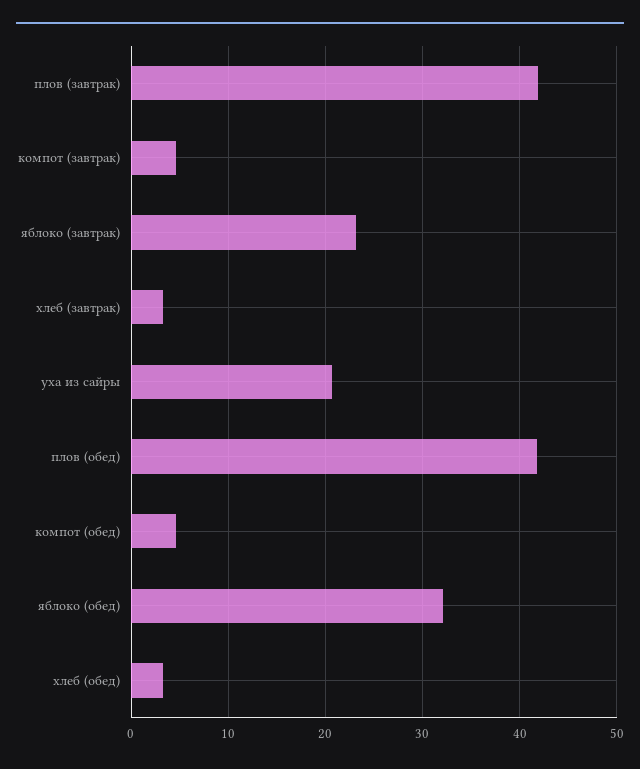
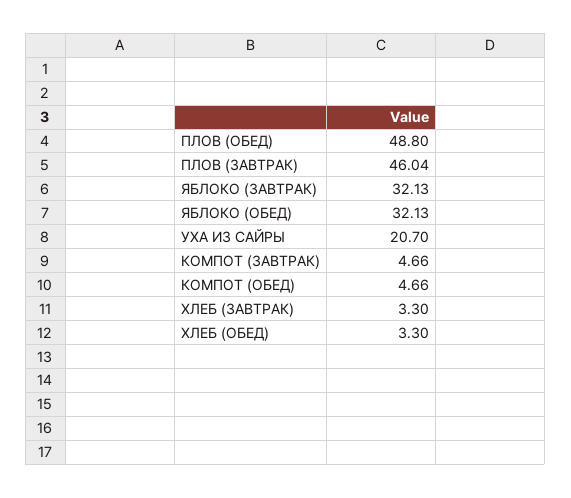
плов (завтрак): 42 -> 46.04
яблоко (завтрак): 23 -> 32.13
плов (обед): 42 -> 48.8

